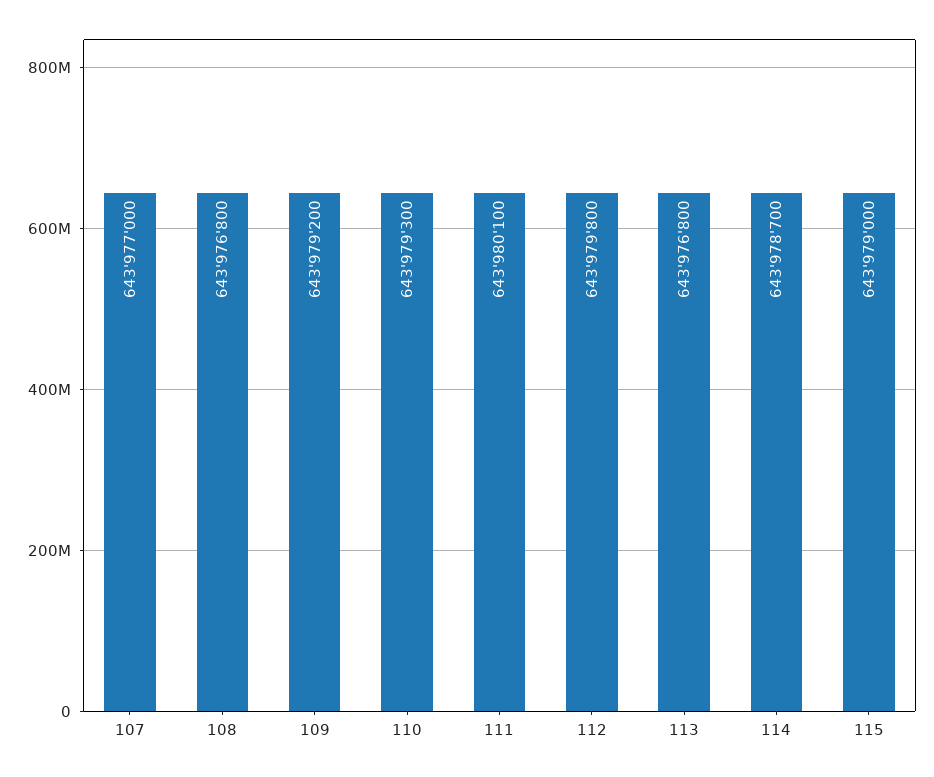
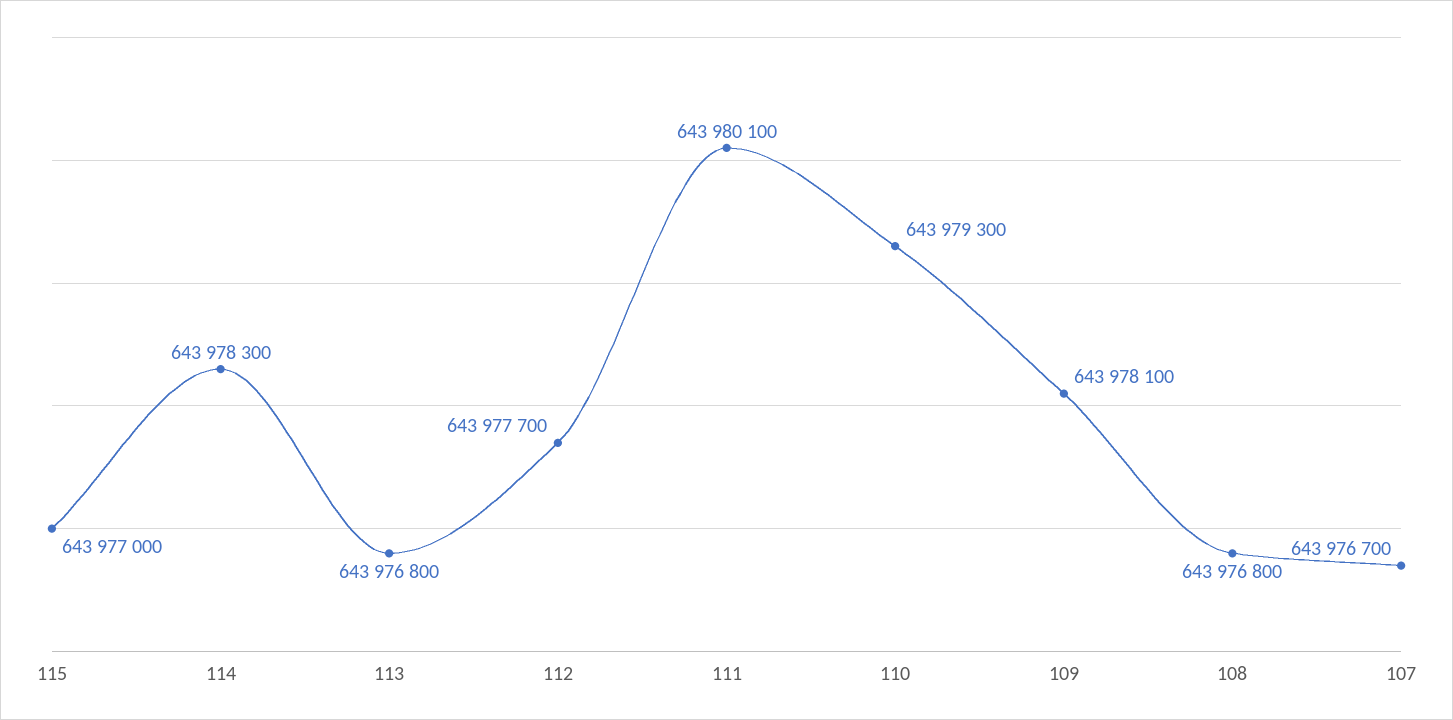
107: 643977000 -> 643976700
109: 643979200 -> 643978100
112: 643979800 -> 643977700
114: 643978700 -> 643978300
115: 643979000 -> 643977000

